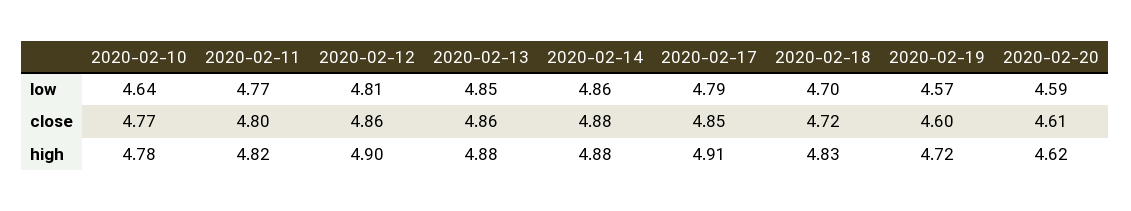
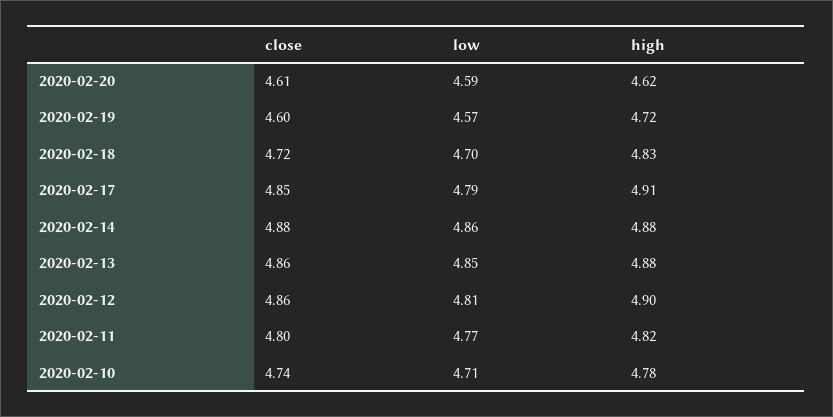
2020-02-10, low: 4.64 -> 4.71
2020-02-10, close: 4.77 -> 4.74

